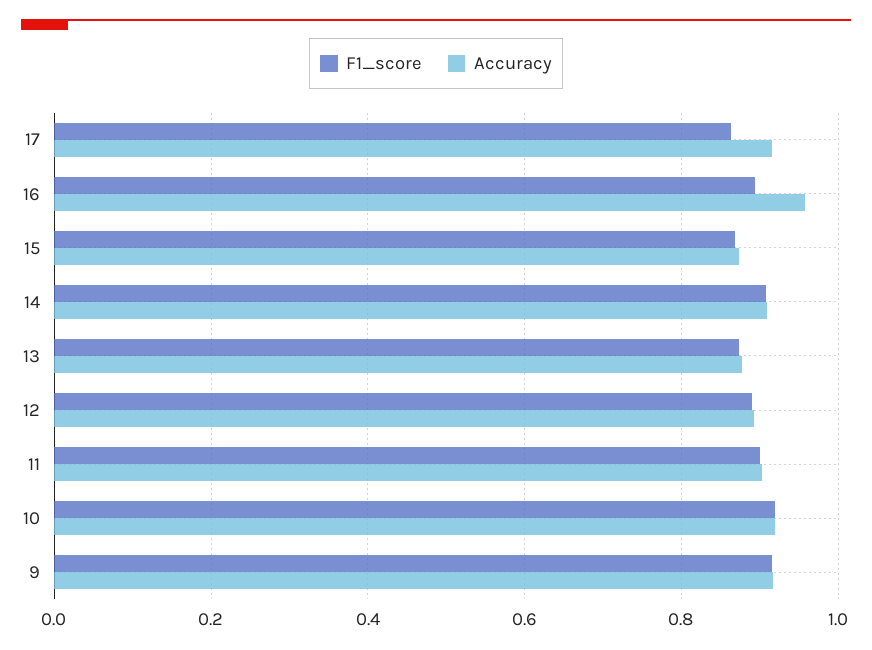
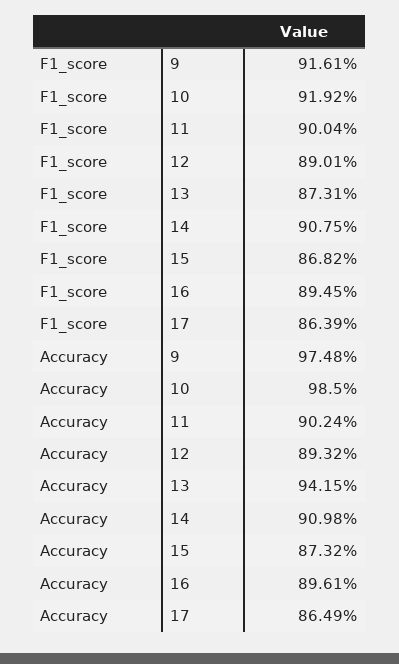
Accuracy, 17: 0.92 -> 0.8649
Accuracy, 16: 0.96 -> 0.8961
Accuracy, 13: 0.88 -> 0.9415
Accuracy, 10: 0.92 -> 0.985
Accuracy, 9: 0.92 -> 0.9748

